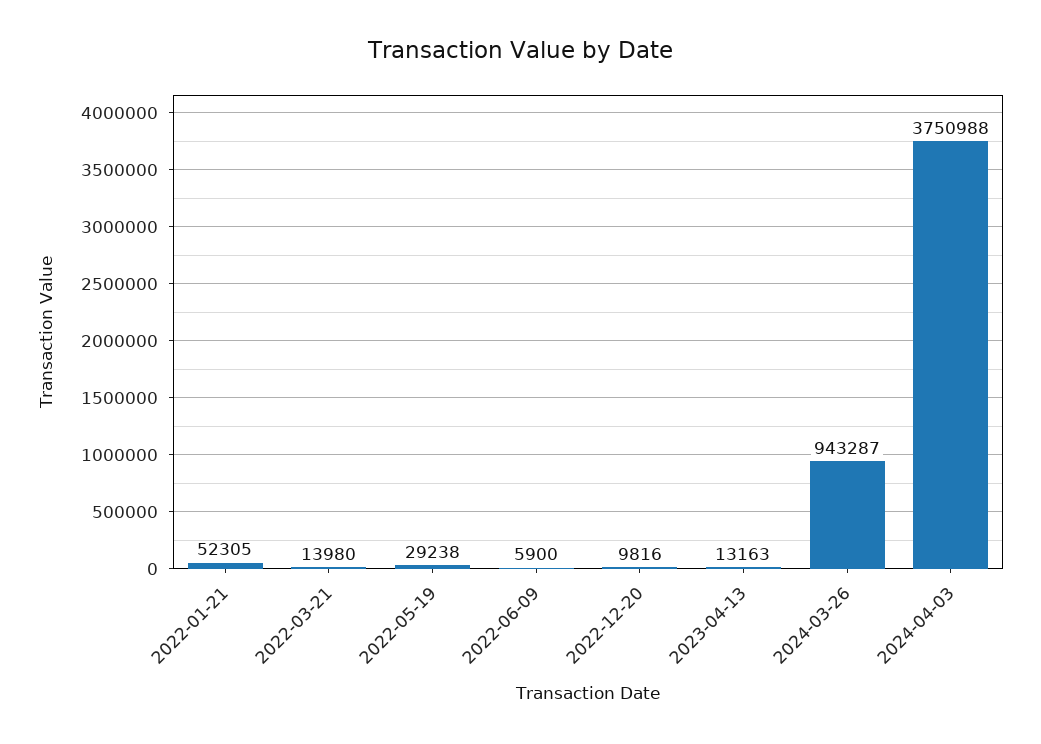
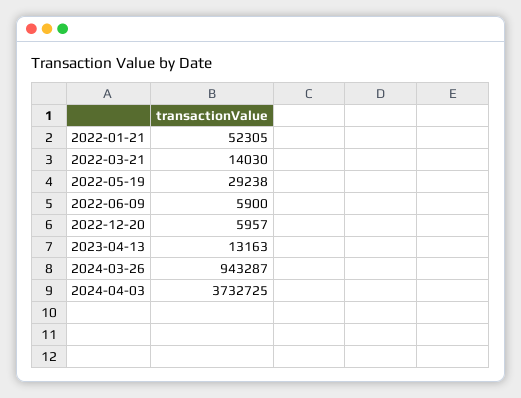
2022-03-21: 13980 -> 14030
2022-12-20: 9816 -> 5957
2024-04-03: 3750988 -> 3732725

